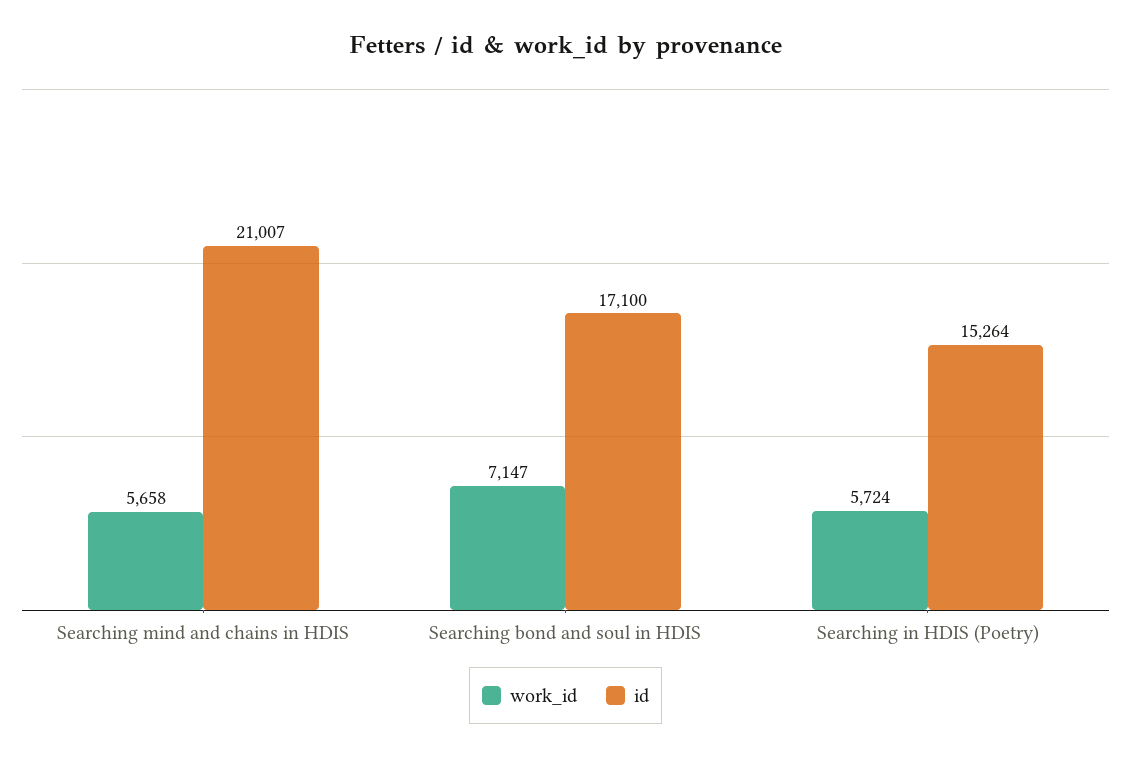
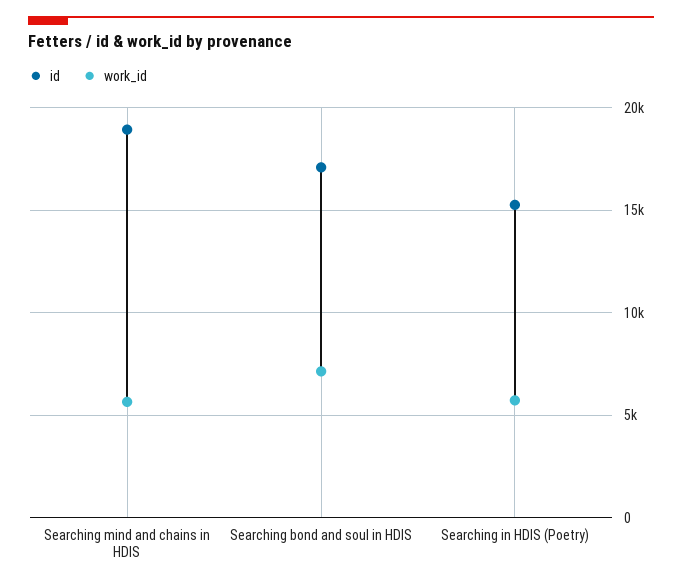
id, Searching mind and chains in HDIS: 21007 -> 19000

